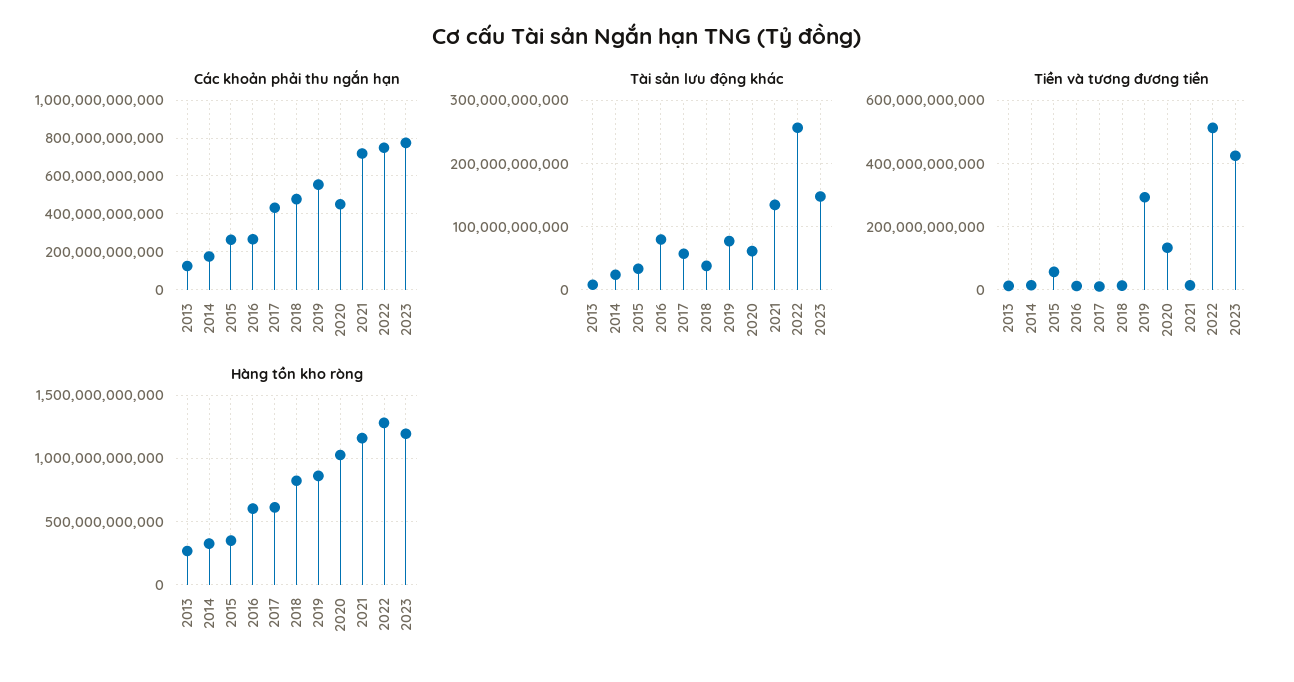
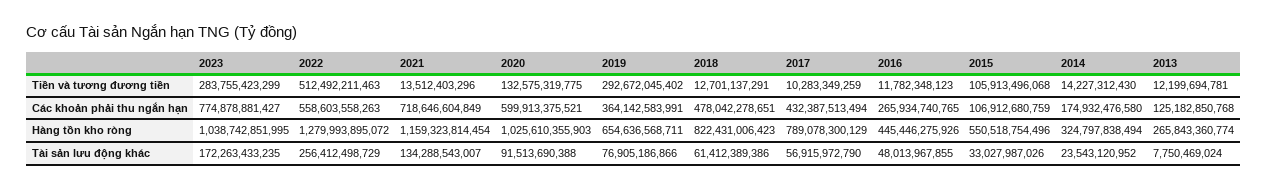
Các khoản phải thu ngắn hạn, 2015: 250000000000 -> 106912680759
Các khoản phải thu ngắn hạn, 2019: 550000000000 -> 364142583991
Các khoản phải thu ngắn hạn, 2020: 450000000000 -> 599913375521
Các khoản phải thu ngắn hạn, 2022: 750000000000 -> 558603558263
Tài sản lưu động khác, 2016: 80000000000 -> 48013967855
Tài sản lưu động khác, 2018: 40000000000 -> 61412389386
Tài sản lưu động khác, 2020: 60000000000 -> 91513690388
Tài sản lưu động khác, 2023: 150000000000 -> 172263433235
Tiền và tương đương tiền, 2015: 60000000000 -> 105913496068
Tiền và tương đương tiền, 2023: 420000000000 -> 283755423299
Hàng tồn kho ròng, 2015: 350000000000 -> 550518754496
Hàng tồn kho ròng, 2016: 600000000000 -> 445446275926
Hàng tồn kho ròng, 2017: 600000000000 -> 789078300129
Hàng tồn kho ròng, 2019: 850000000000 -> 654636568711
Hàng tồn kho ròng, 2023: 1200000000000 -> 1038742851995

